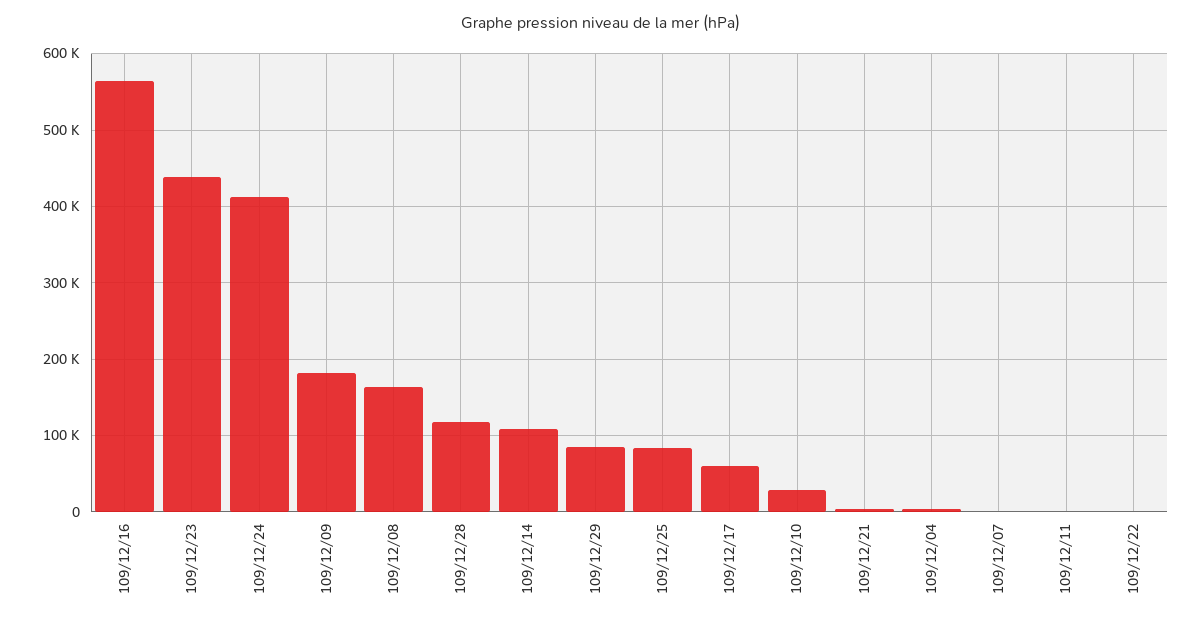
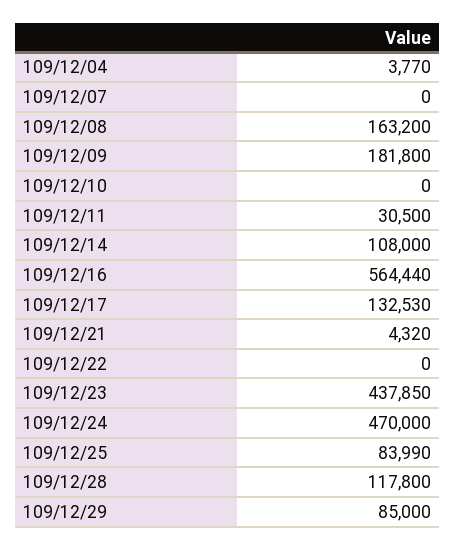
109/12/24: 410000 -> 470000
109/12/17: 60000 -> 132530
109/12/10: 30000 -> 0
109/12/11: 0 -> 30500

